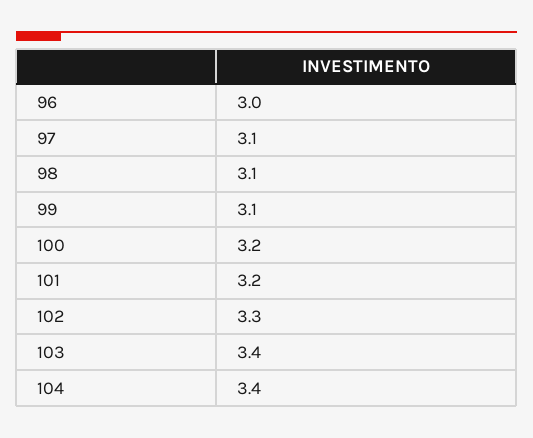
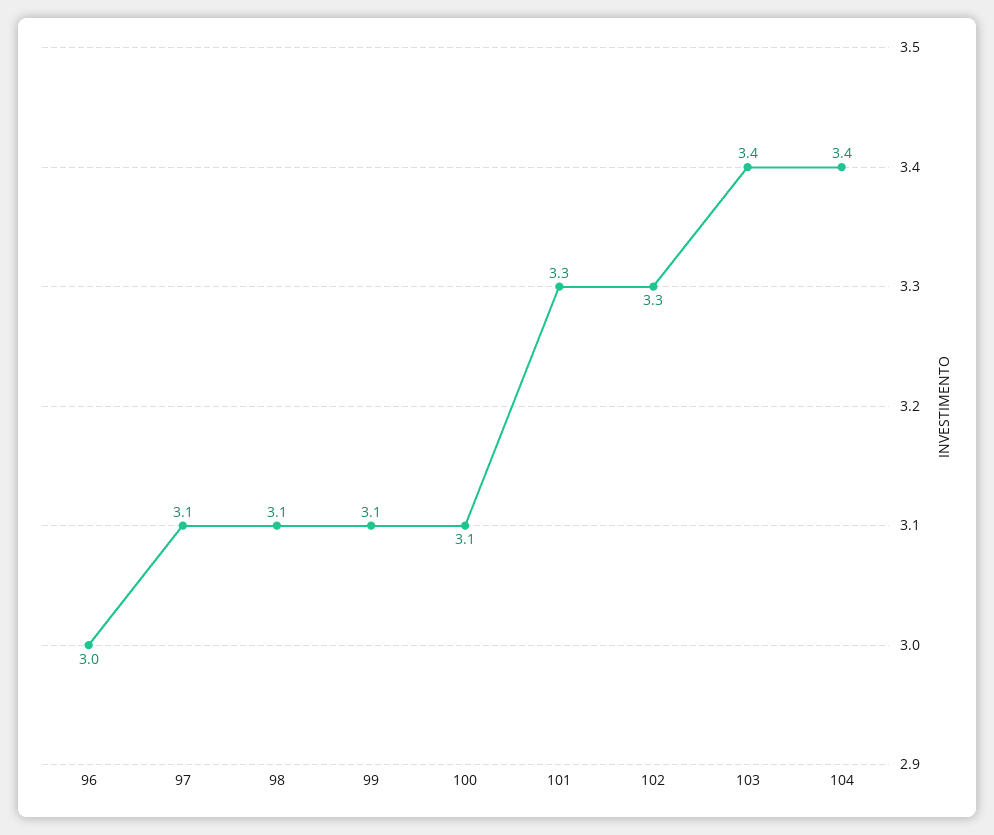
100: 3.2 -> 3.1
101: 3.2 -> 3.3

